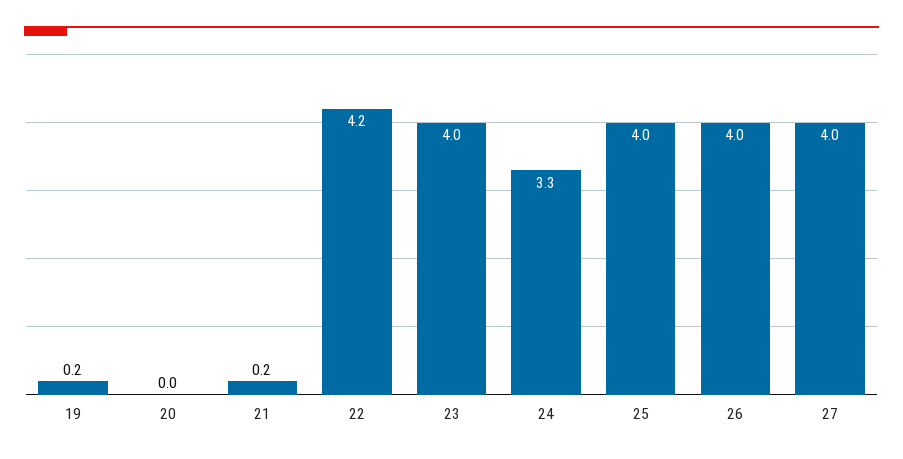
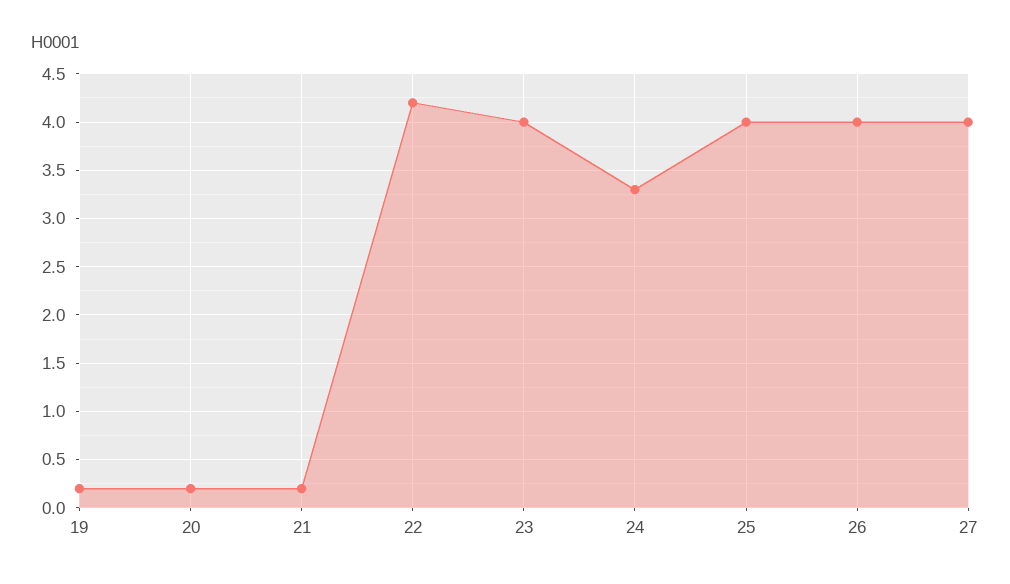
20: 0 -> 0.2

